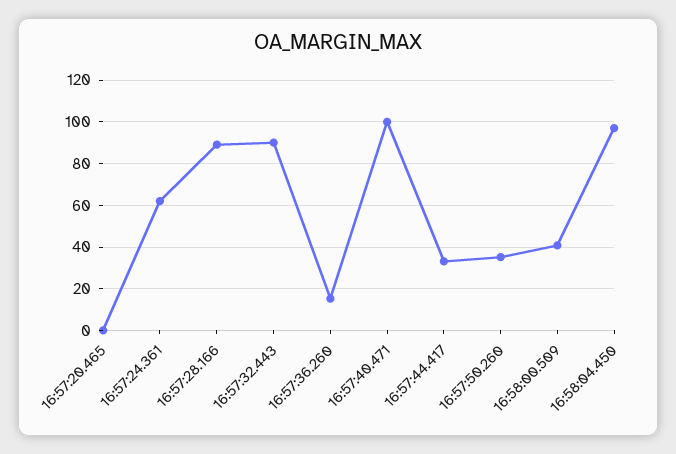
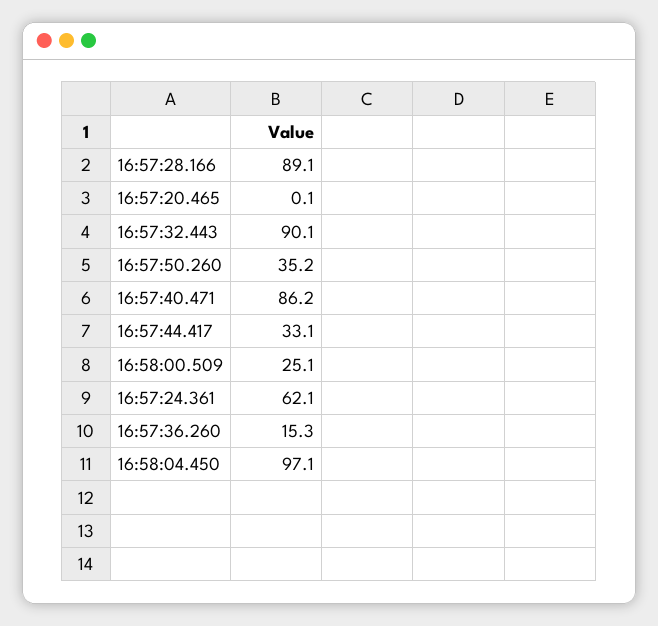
16:57:40.471: 100 -> 86.2
16:58:00.509: 40 -> 25.1

